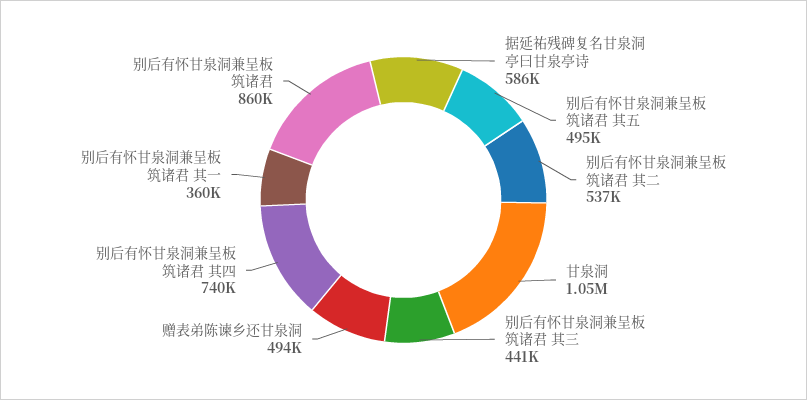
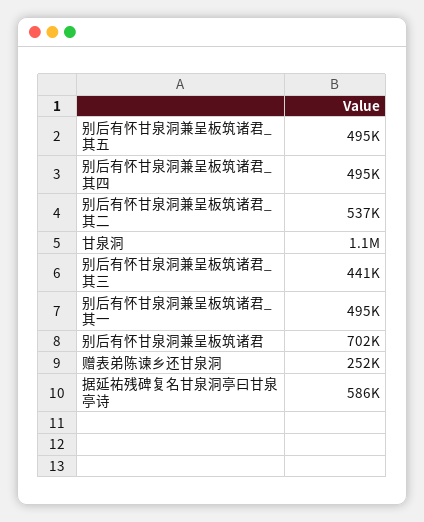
赠表弟陈谏乡还甘泉洞: 494000 -> 252000
别后有怀甘泉洞兼呈板筑诸君 其四: 740000 -> 495000
别后有怀甘泉洞兼呈板筑诸君 其一: 360000 -> 495000
别后有怀甘泉洞兼呈板筑诸君: 860000 -> 702000

